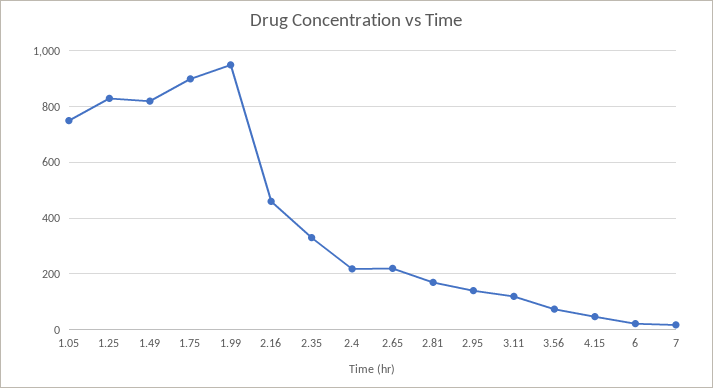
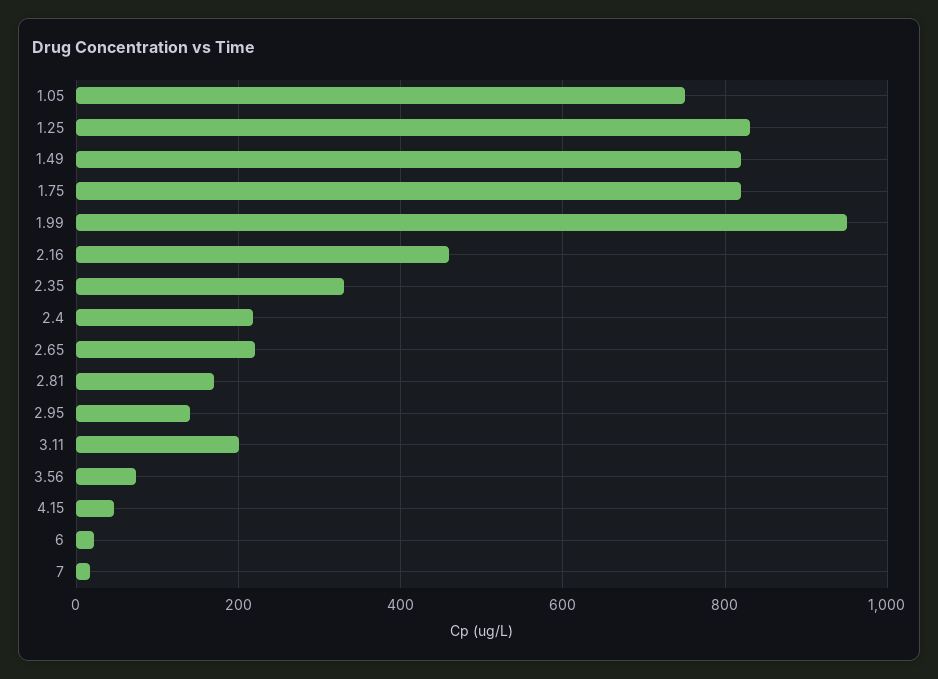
1.75: 900 -> 820
3.11: 125 -> 200

